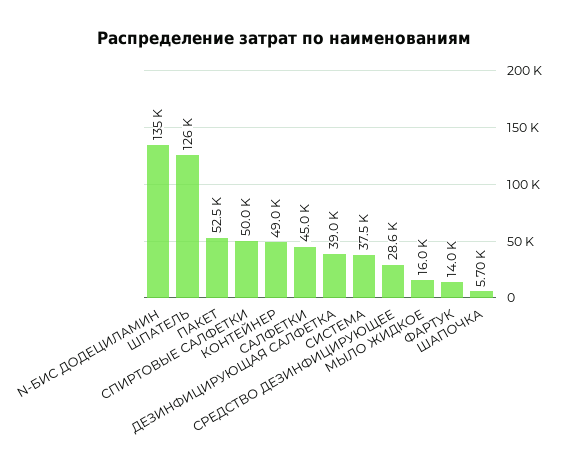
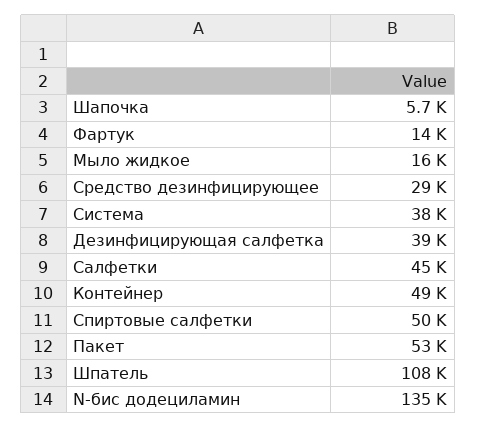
ШПАТЕЛЬ: 126000 -> 108000

